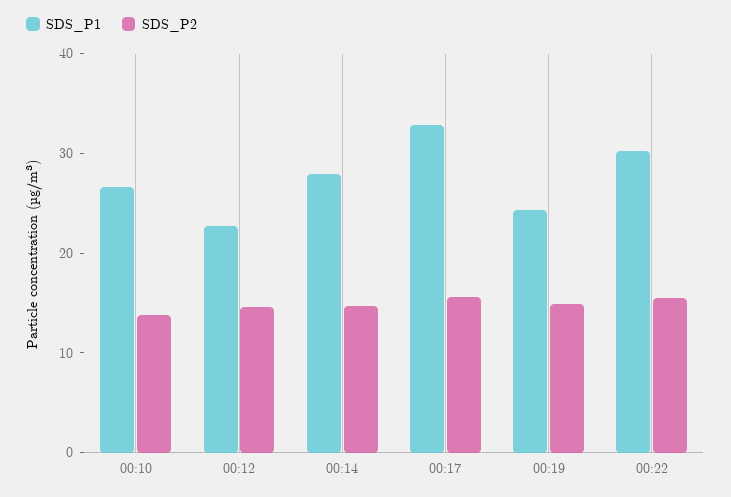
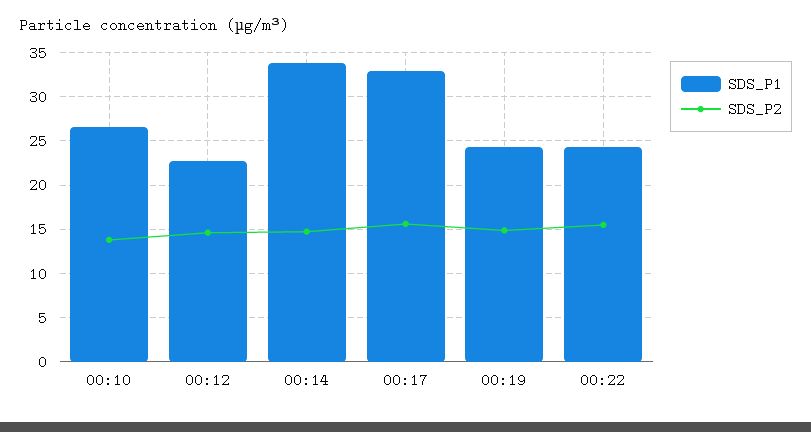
SDS_P1, 00:14: 28 -> 34
SDS_P1, 00:22: 30 -> 24

